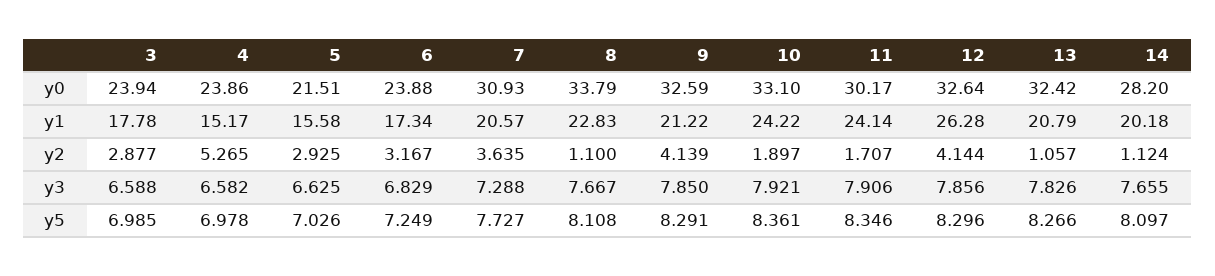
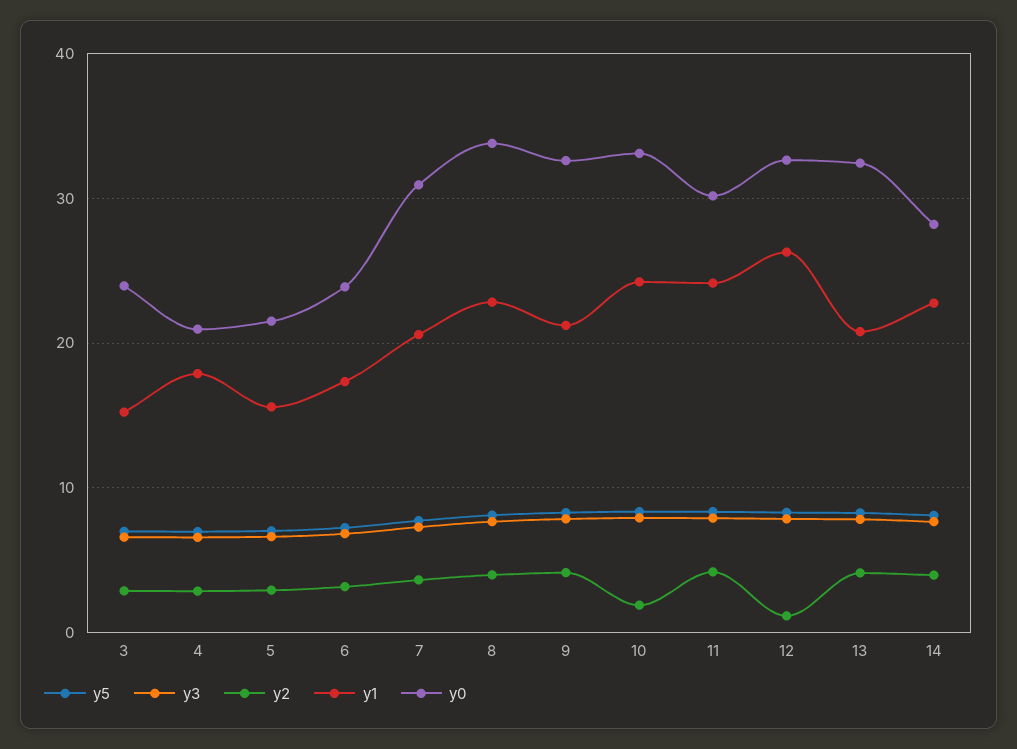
y0, 4: 23.86 -> 21
y1, 3: 17.78 -> 15
y1, 4: 15.17 -> 18
y1, 14: 20.18 -> 23
y2, 4: 5.265 -> 3
y2, 8: 1.1 -> 4
y2, 11: 1.707 -> 4
y2, 12: 4.144 -> 1
y2, 13: 1.057 -> 4
y2, 14: 1.124 -> 4

